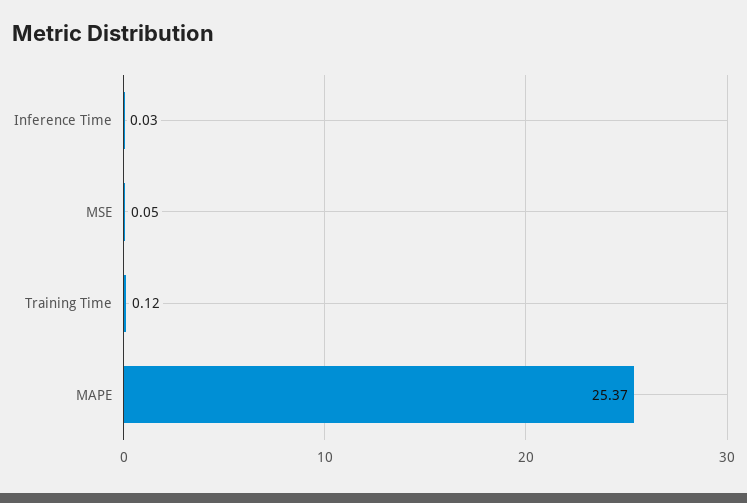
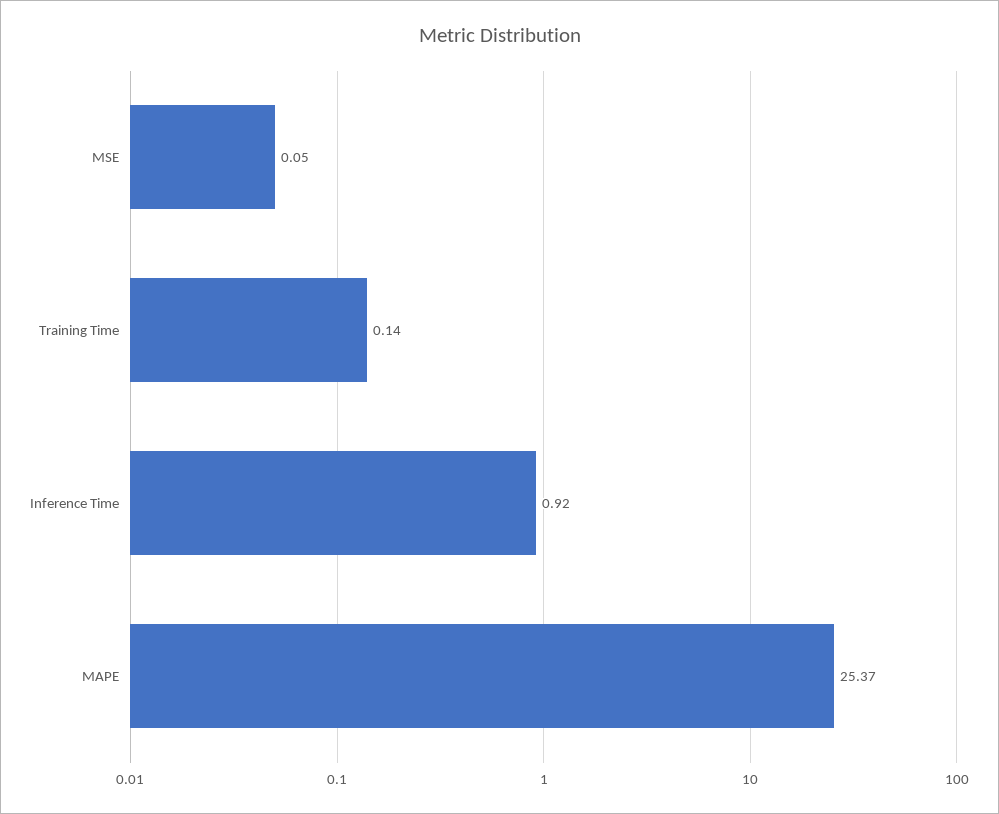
Inference Time: 0.03 -> 0.92
Training Time: 0.12 -> 0.14

